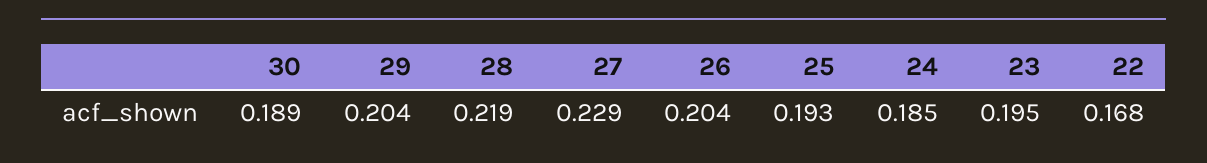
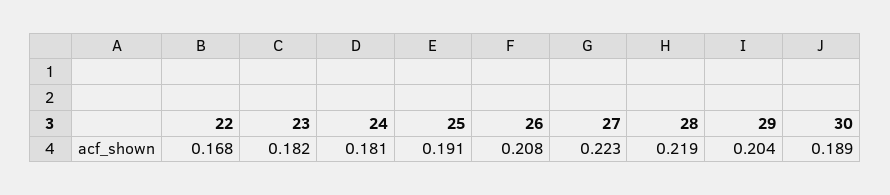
27: 0.229 -> 0.223
26: 0.204 -> 0.208
25: 0.193 -> 0.191
24: 0.185 -> 0.181
23: 0.195 -> 0.182

